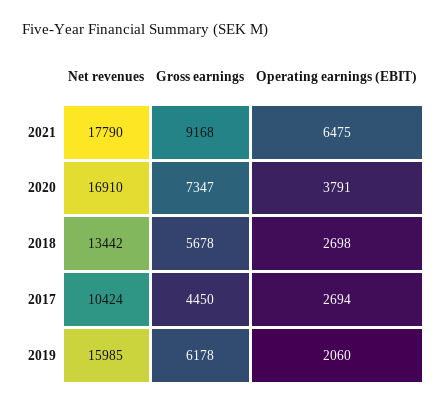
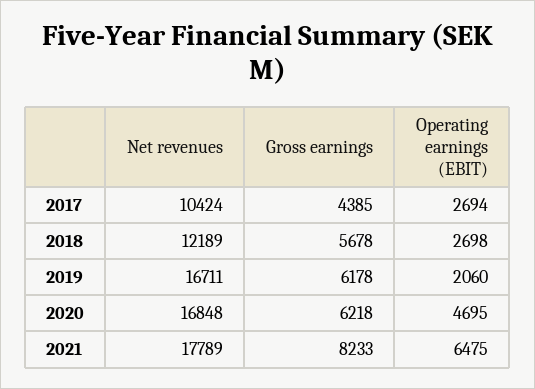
Net revenues, 2021: 17790 -> 17789
Gross earnings, 2021: 9168 -> 8233
Net revenues, 2020: 16910 -> 16848
Gross earnings, 2020: 7347 -> 6218
Operating earnings (EBIT), 2020: 3791 -> 4695
Net revenues, 2018: 13442 -> 12189
Gross earnings, 2017: 4450 -> 4385
Net revenues, 2019: 15985 -> 16711

